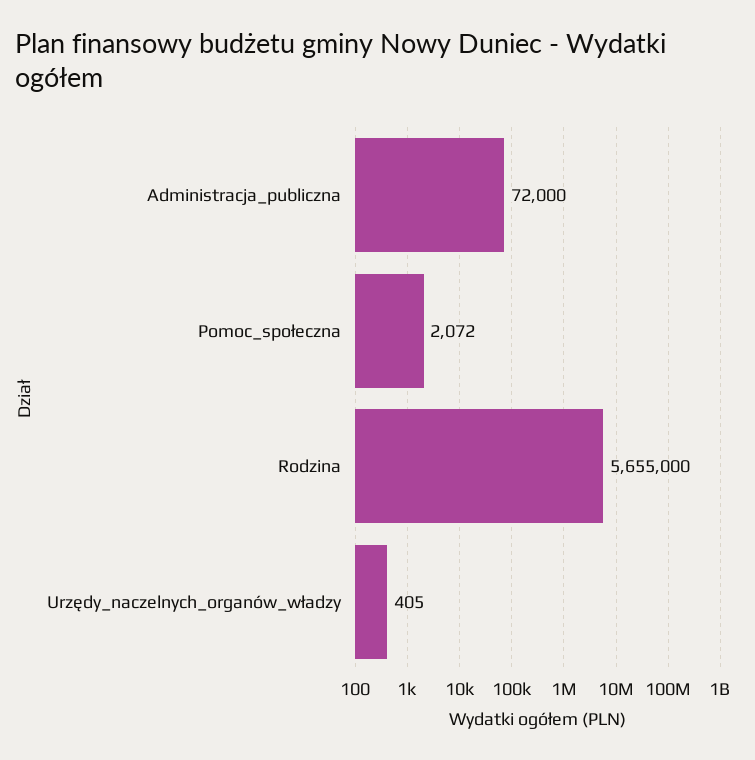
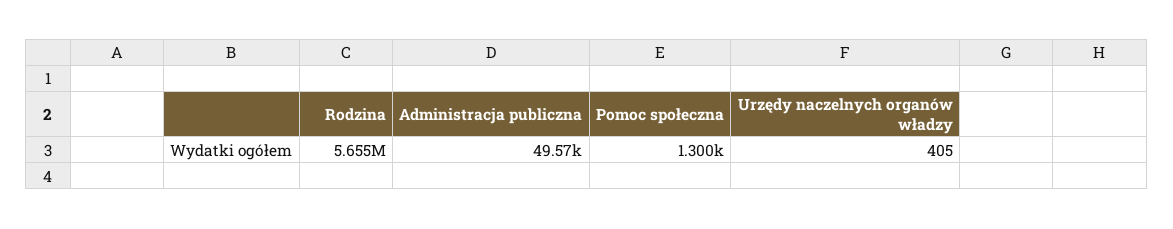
Administracja_publiczna: 72000 -> 49570
Pomoc_społeczna: 2072 -> 1300

